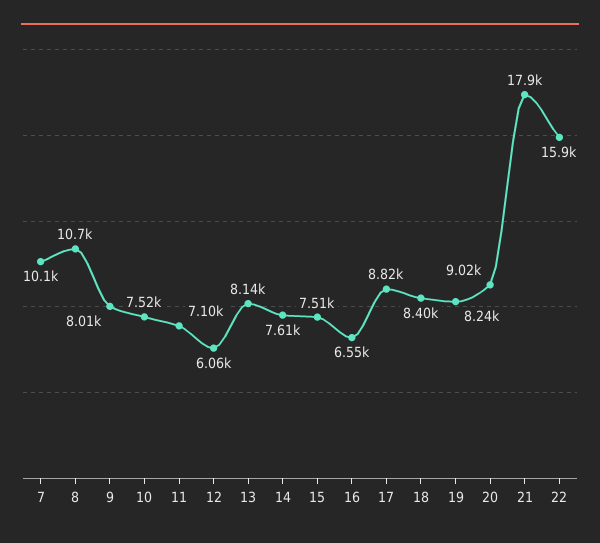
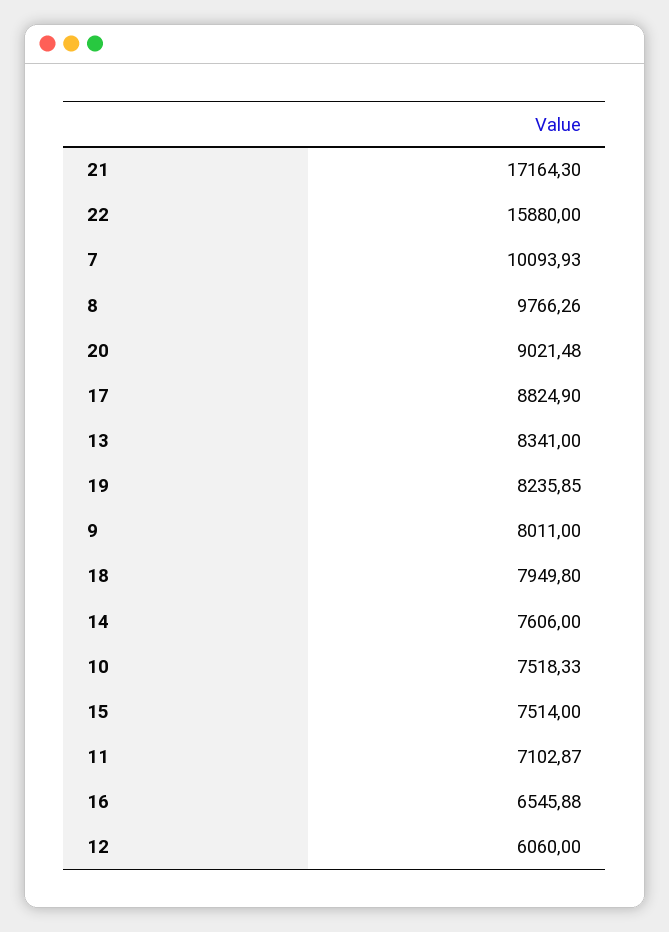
8: 10700 -> 9766.26
13: 8140 -> 8341
18: 8400 -> 7949.8
21: 17900 -> 17164.3

